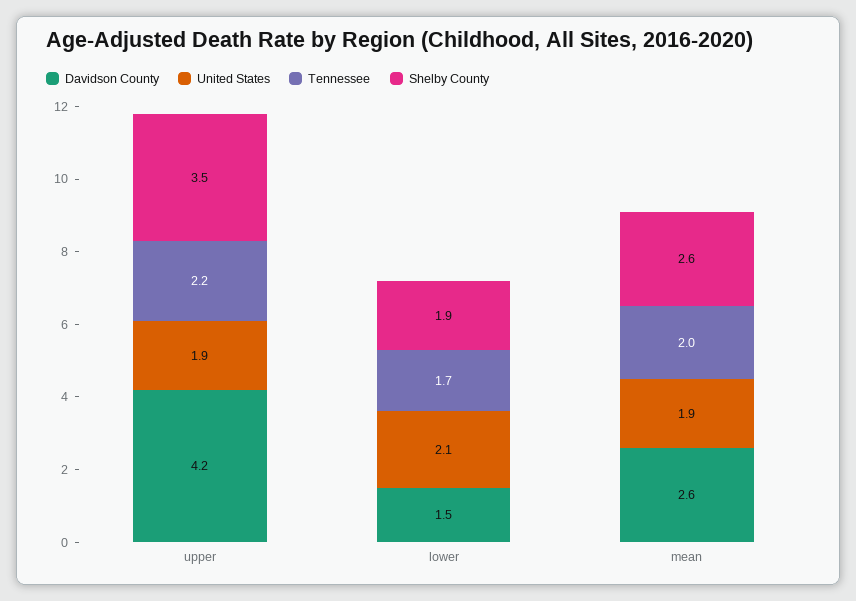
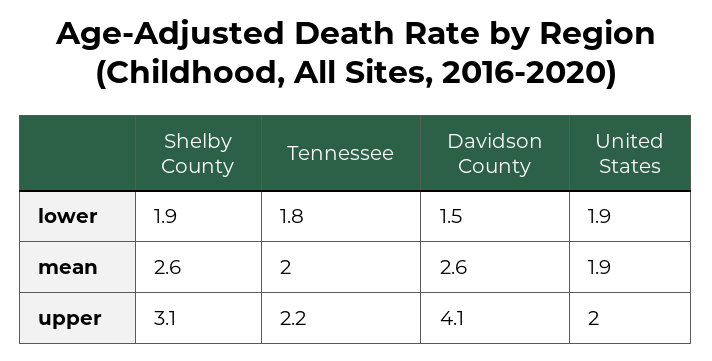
Davidson County, upper: 4.2 -> 4.1
United States, upper: 1.9 -> 2
Shelby County, upper: 3.5 -> 3.1
United States, lower: 2.1 -> 1.9
Tennessee, lower: 1.7 -> 1.8

